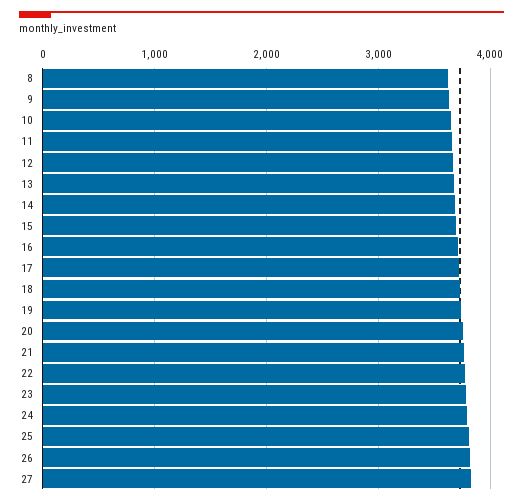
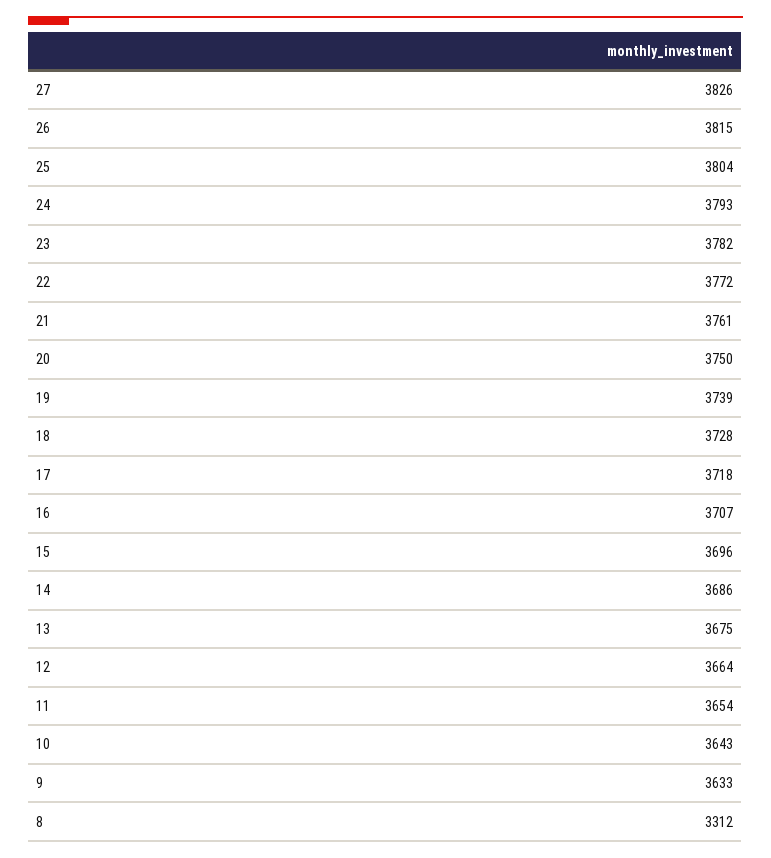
8: 3600 -> 3312

